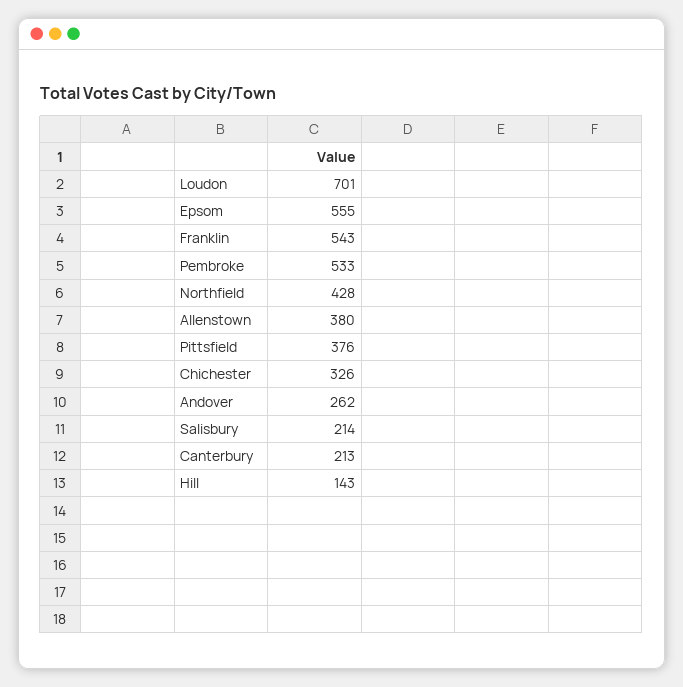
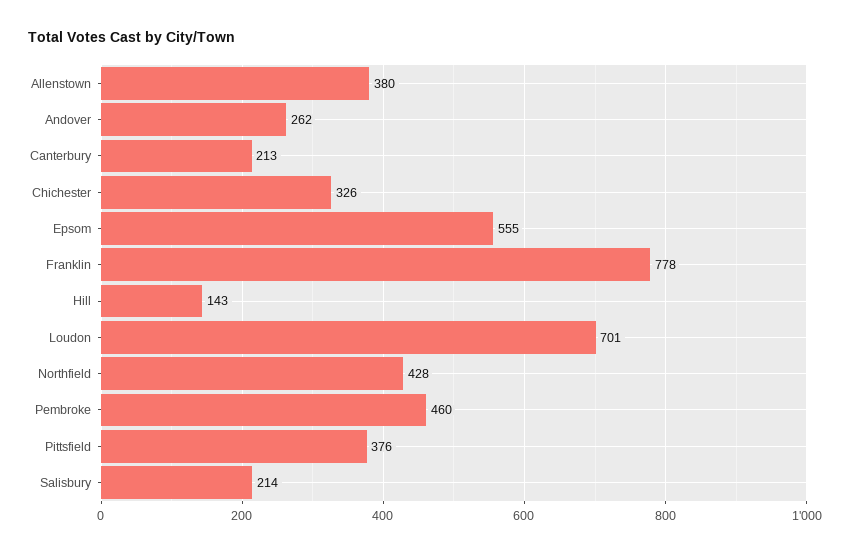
Franklin: 543 -> 778
Pembroke: 533 -> 460

